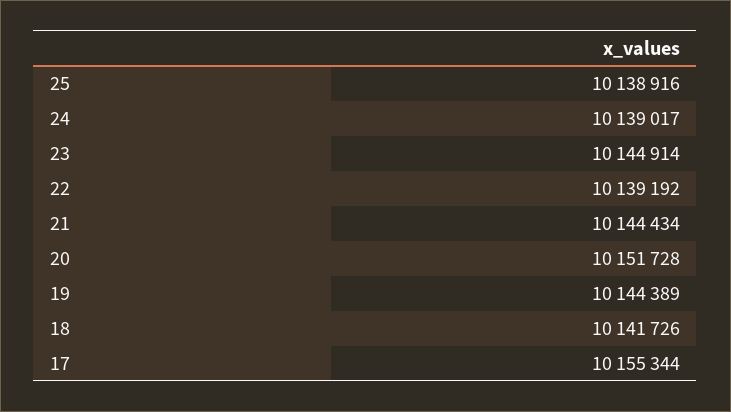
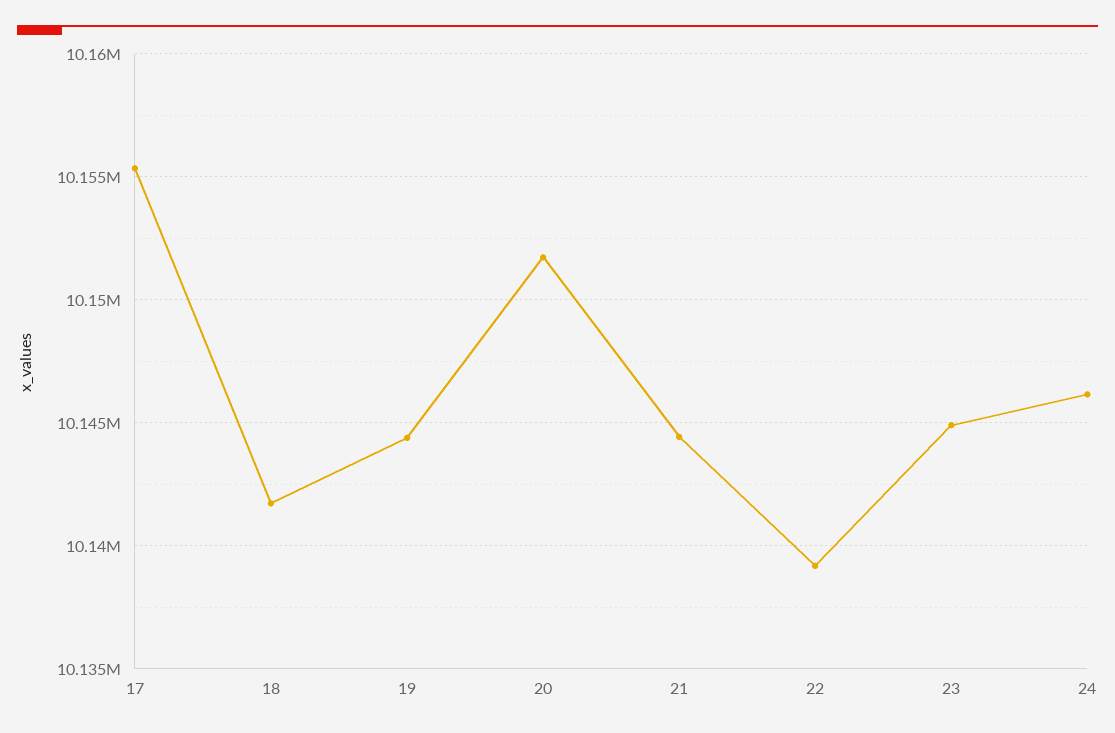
25: 10138916 -> none
24: 10139017 -> 10146000

